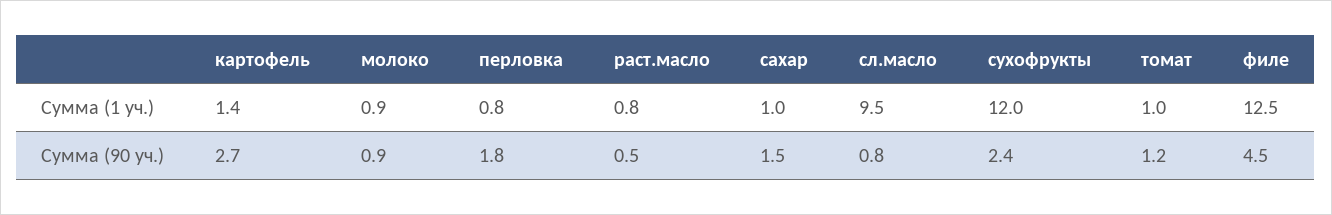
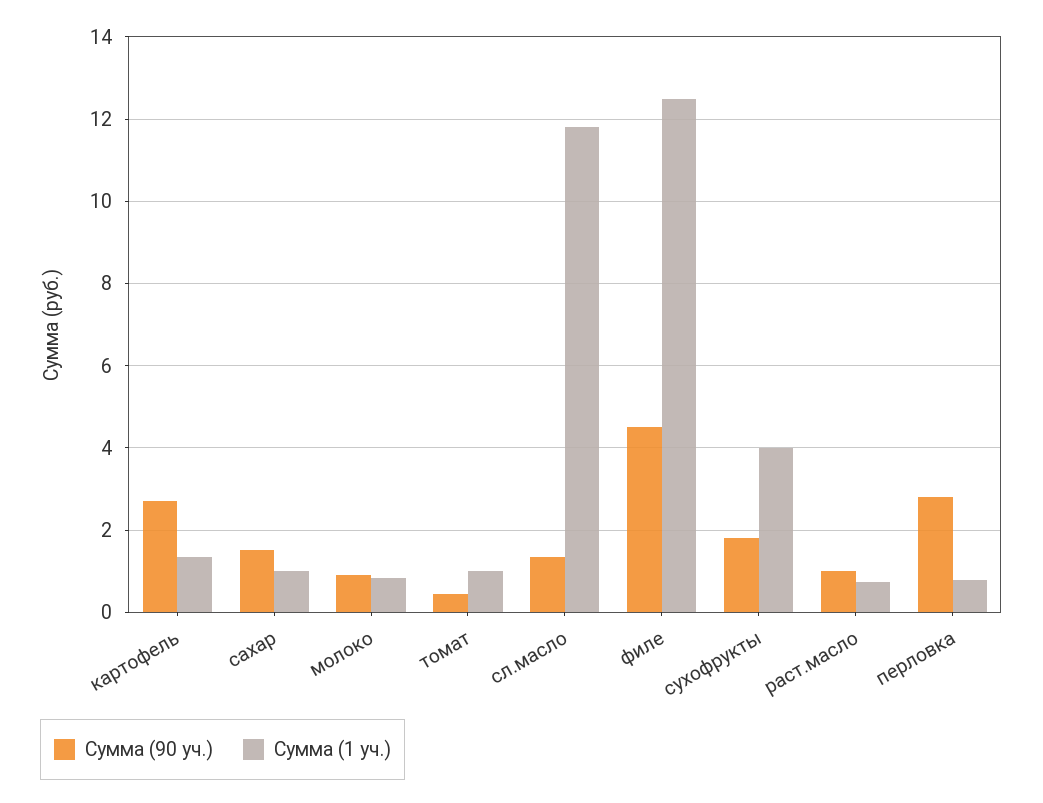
Сумма (1 уч.), сл.масло: 9.5 -> 11.8
Сумма (1 уч.), сухофрукты: 12 -> 4
Сумма (90 уч.), перловка: 1.8 -> 2.8
Сумма (90 уч.), раст.масло: 0.5 -> 1
Сумма (90 уч.), сл.масло: 0.8 -> 1.4
Сумма (90 уч.), сухофрукты: 2.4 -> 1.8
Сумма (90 уч.), томат: 1.2 -> 0.4

